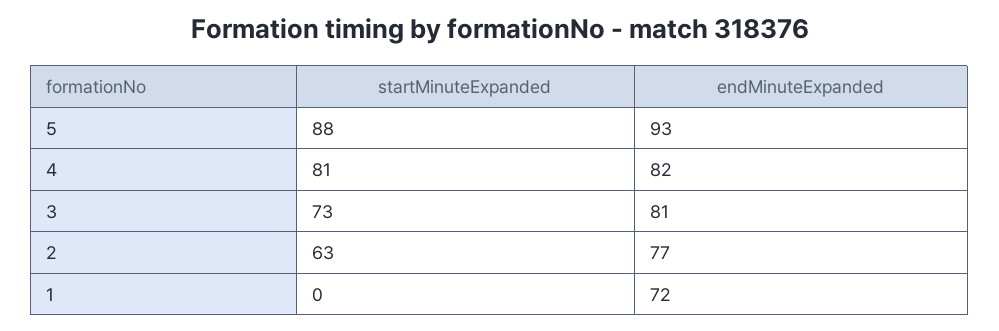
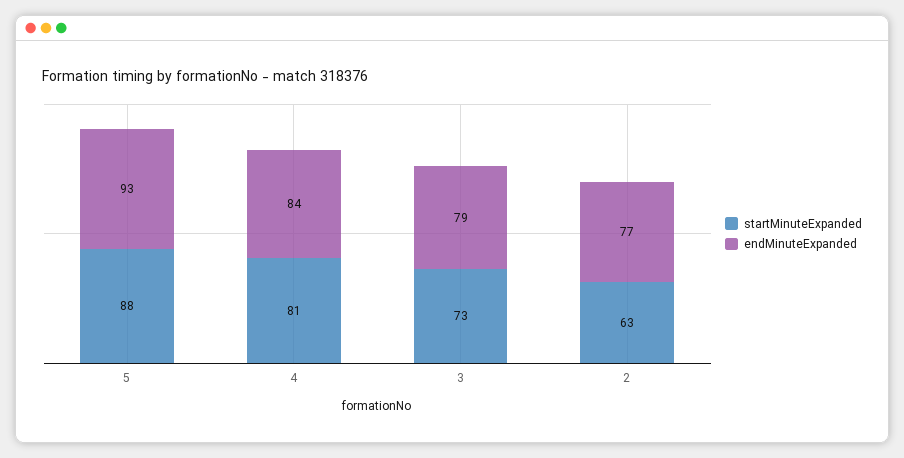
endMinuteExpanded, 4: 82 -> 84
endMinuteExpanded, 3: 81 -> 79
startMinuteExpanded, 1: 0 -> none
endMinuteExpanded, 1: 72 -> none

